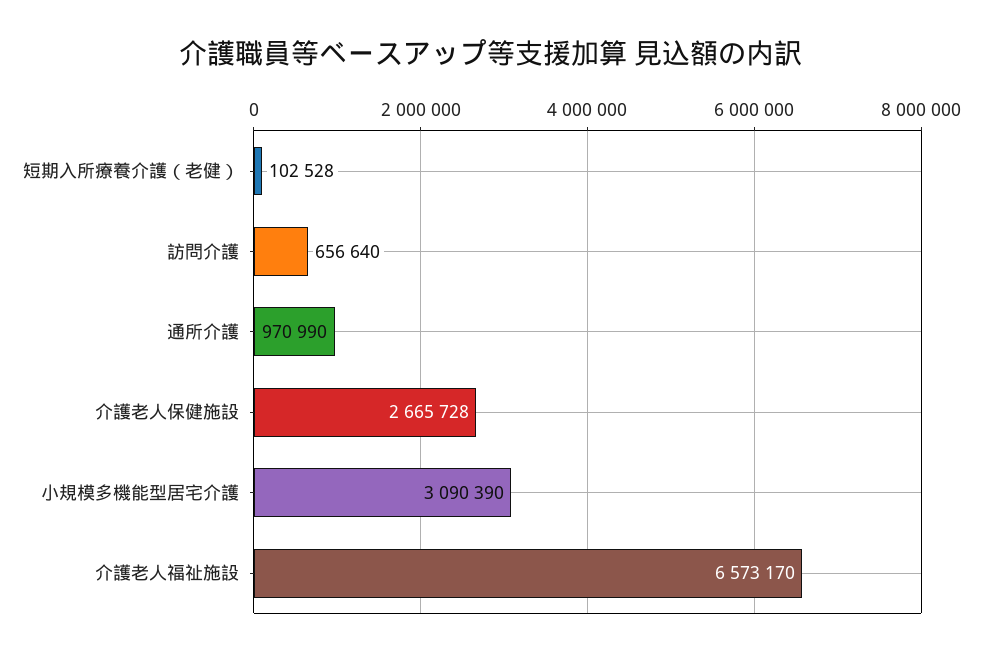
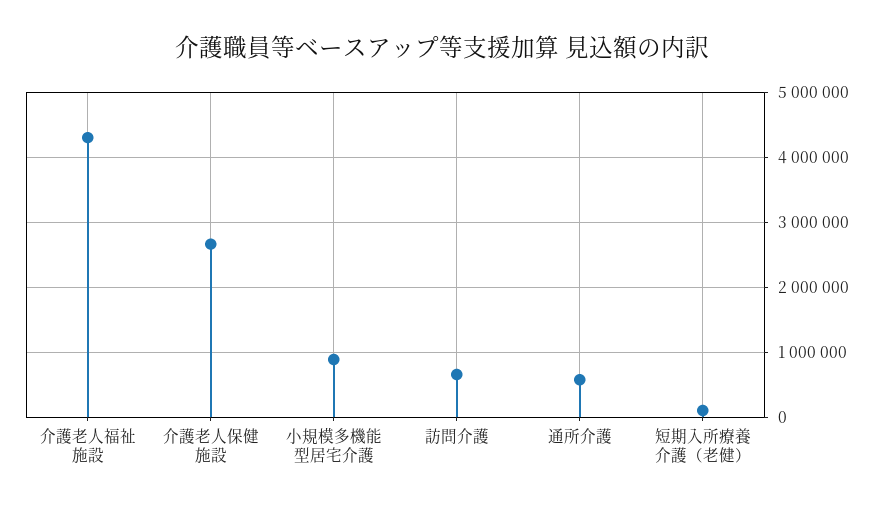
通所介護: 970990 -> 600000
小規模多機能型居宅介護: 3090390 -> 900000
介護老人福祉施設: 6573170 -> 4300000

